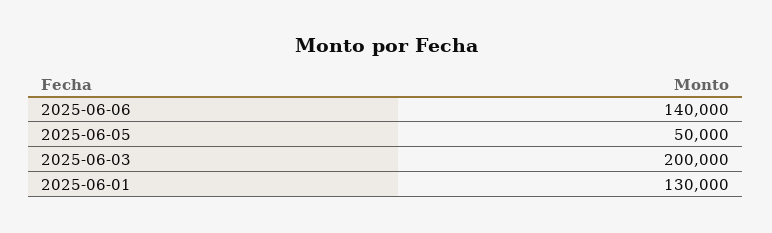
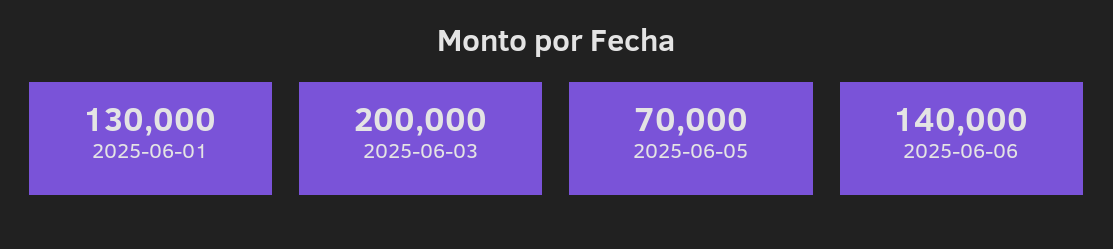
2025-06-05: 50000 -> 70000

